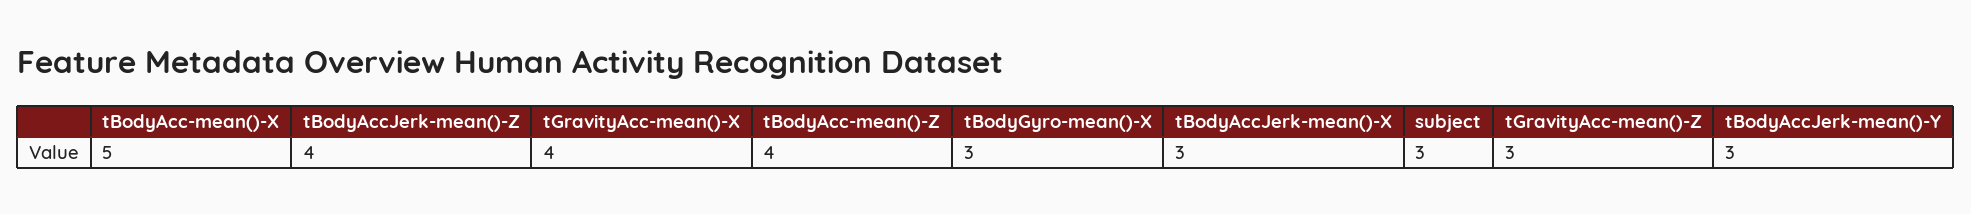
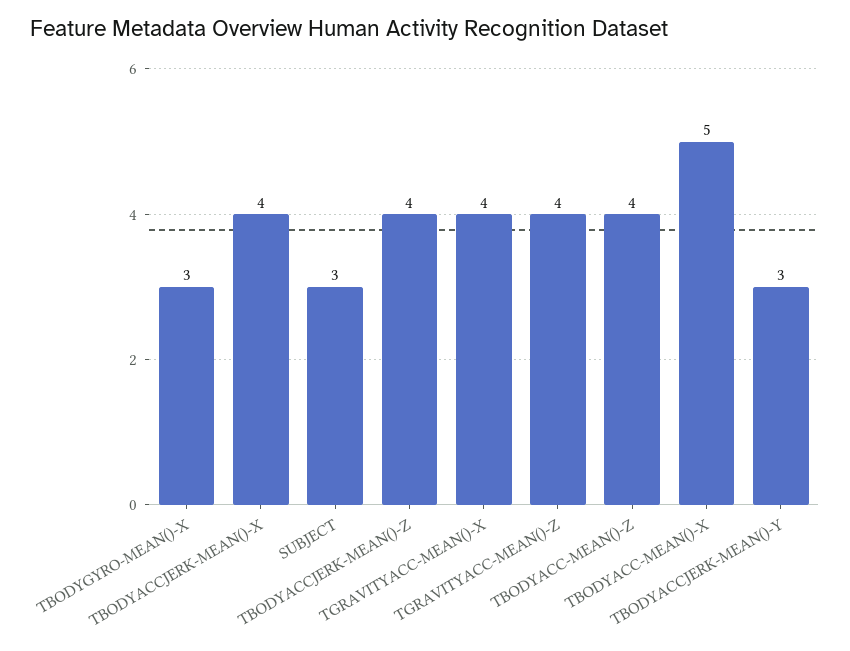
tBodyAccJerk-mean()-X: 3 -> 4
tGravityAcc-mean()-Z: 3 -> 4

